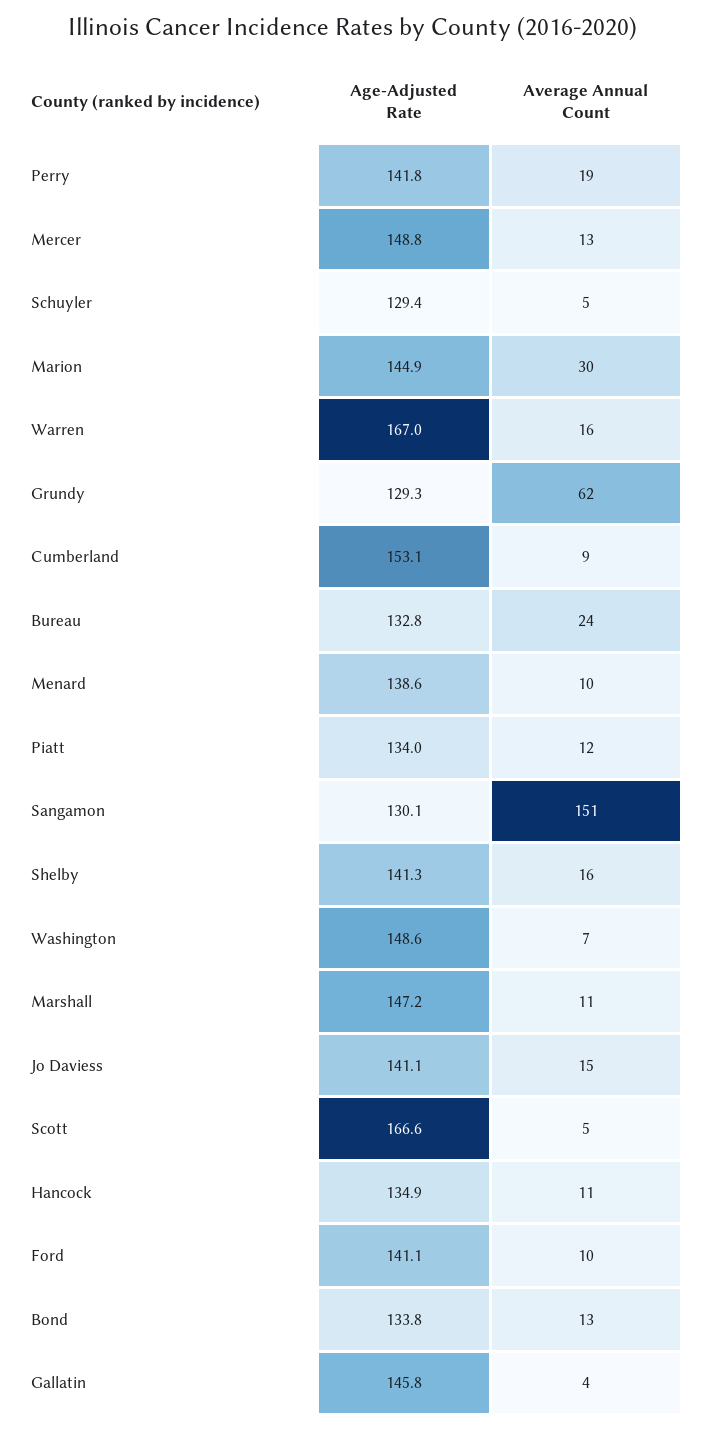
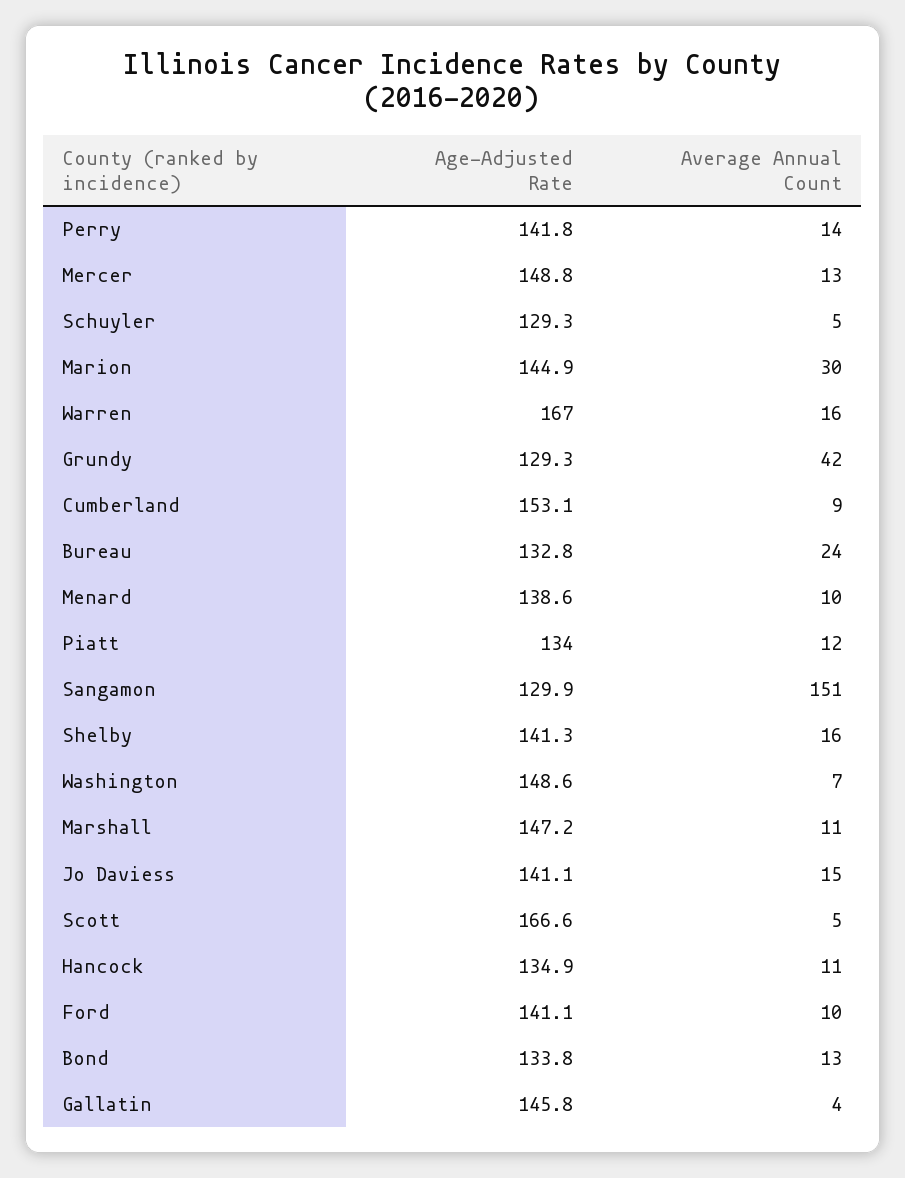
Average Annual Count, Perry: 19 -> 14
Age-Adjusted Rate, Schuyler: 129.4 -> 129.3
Average Annual Count, Grundy: 62 -> 42
Age-Adjusted Rate, Sangamon: 130.1 -> 129.9

